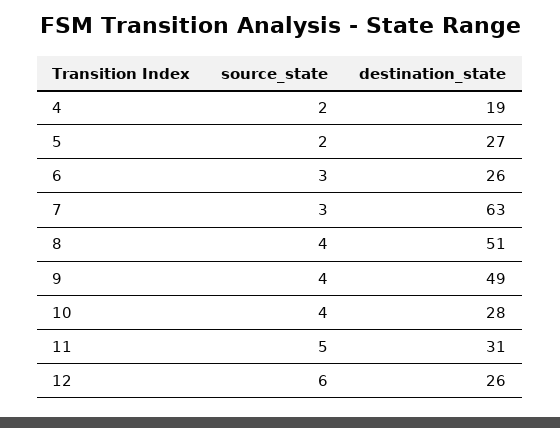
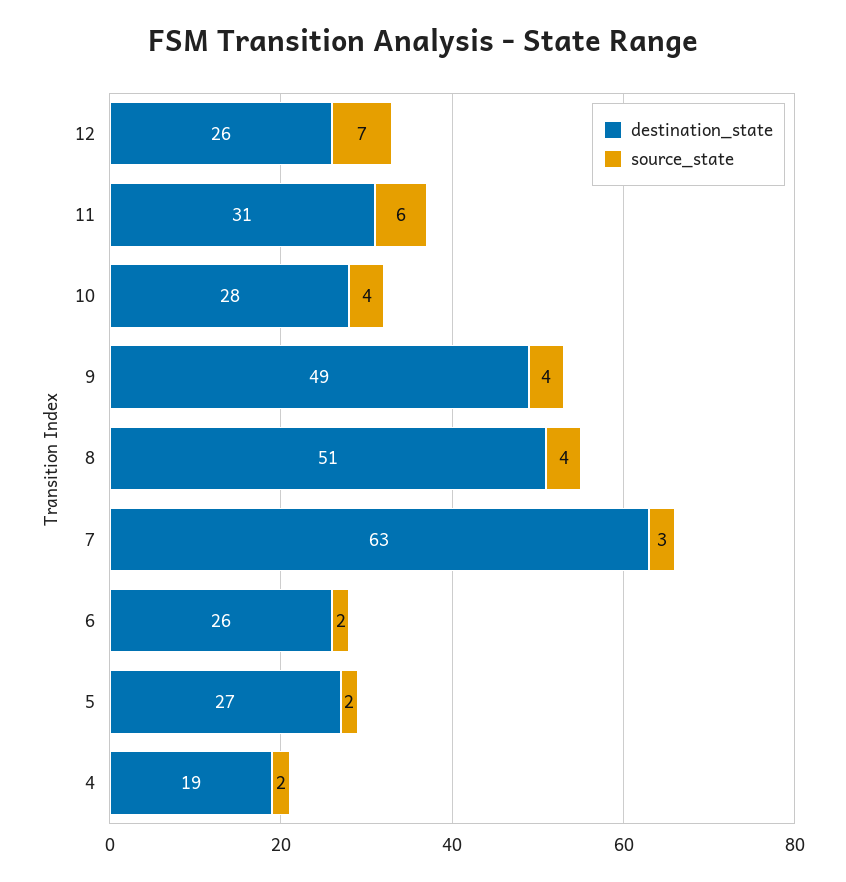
source_state, 6: 3 -> 2
source_state, 11: 5 -> 6
source_state, 12: 6 -> 7

